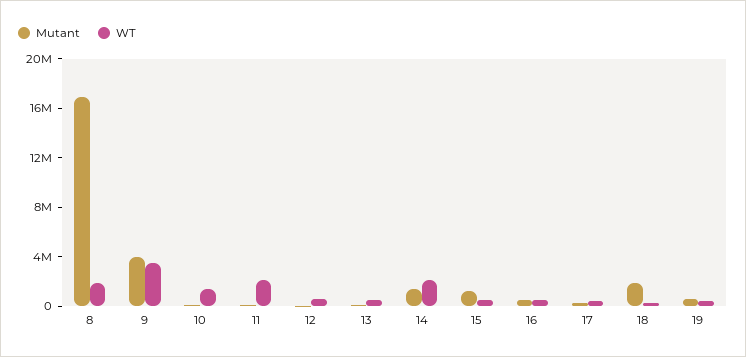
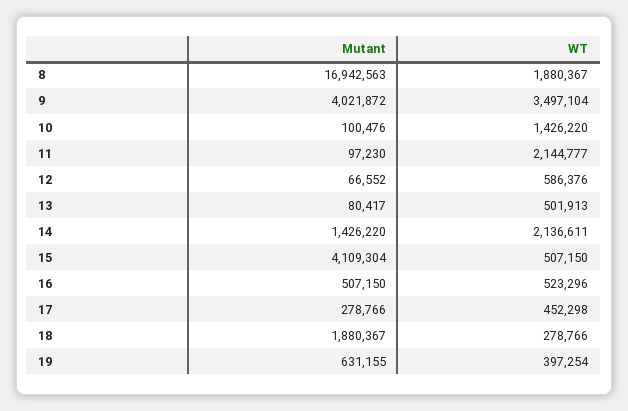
Mutant, 15: 1000000 -> 4109304

